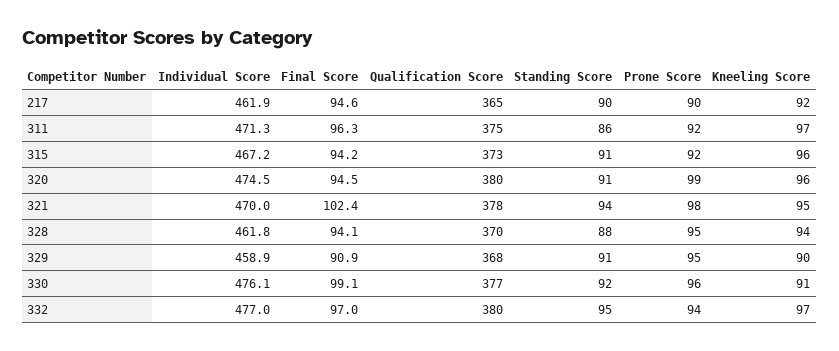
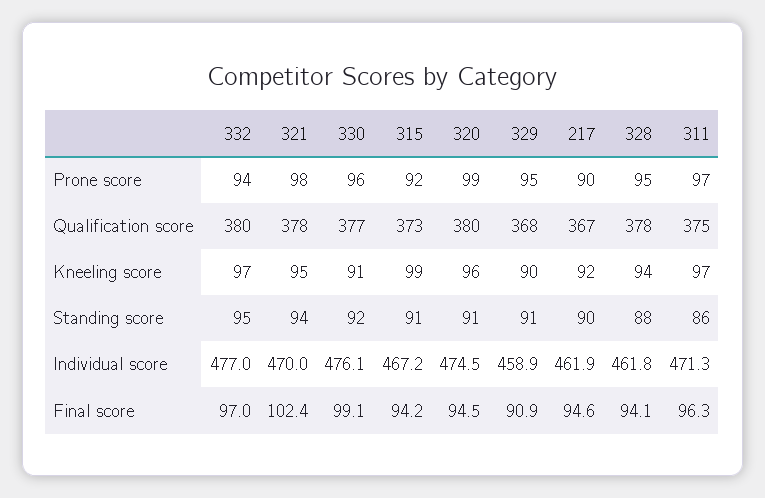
Qualification Score, 217: 365 -> 367
Prone Score, 311: 92 -> 97
Kneeling Score, 315: 96 -> 99
Qualification Score, 328: 370 -> 378

